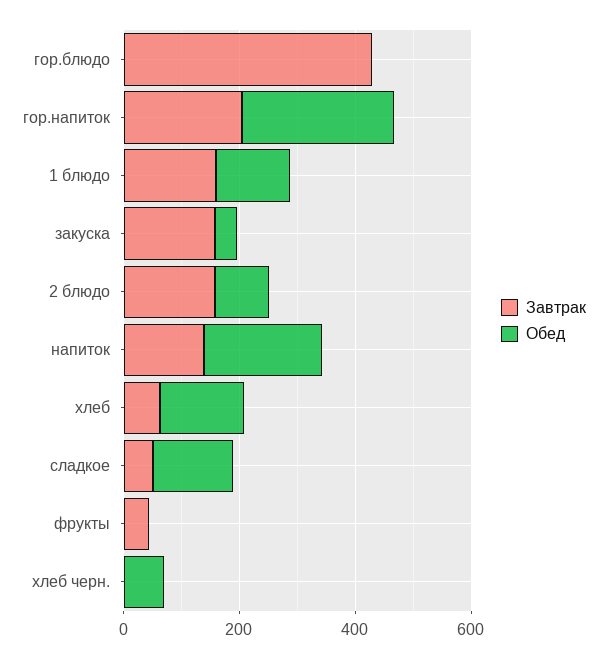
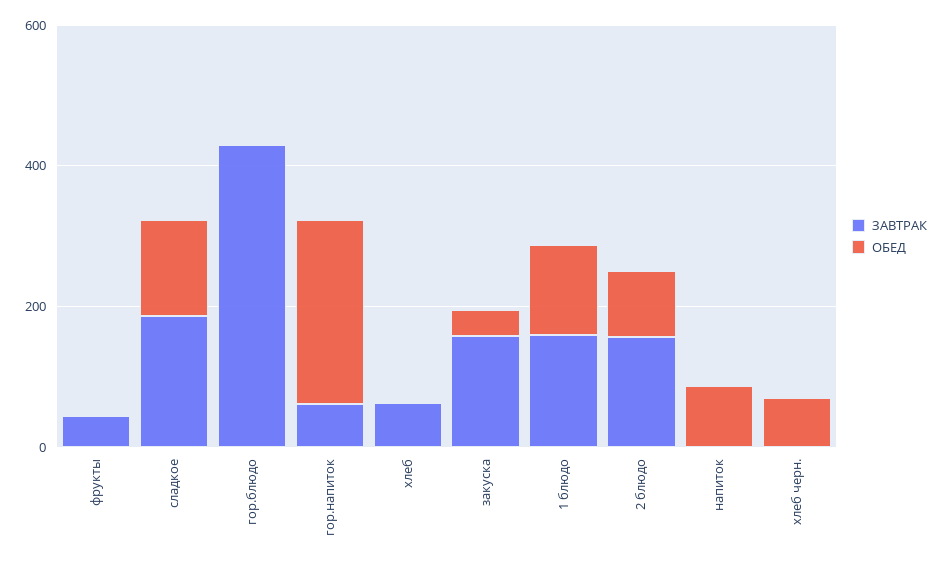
Завтрак, гор.напиток: 200 -> 50
Завтрак, напиток: 150 -> 0
Обед, напиток: 200 -> 100
Обед, хлеб: 150 -> 0
Завтрак, сладкое: 50 -> 200

